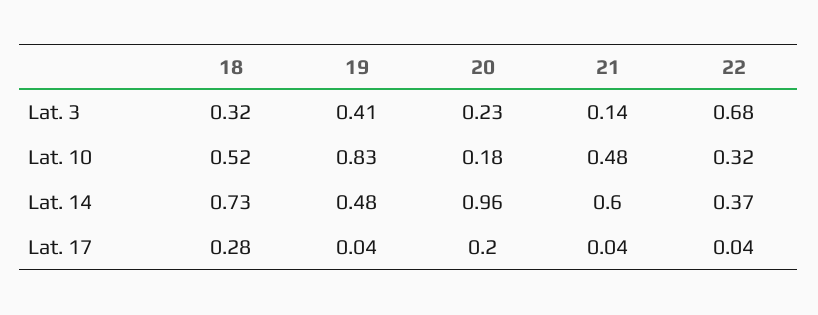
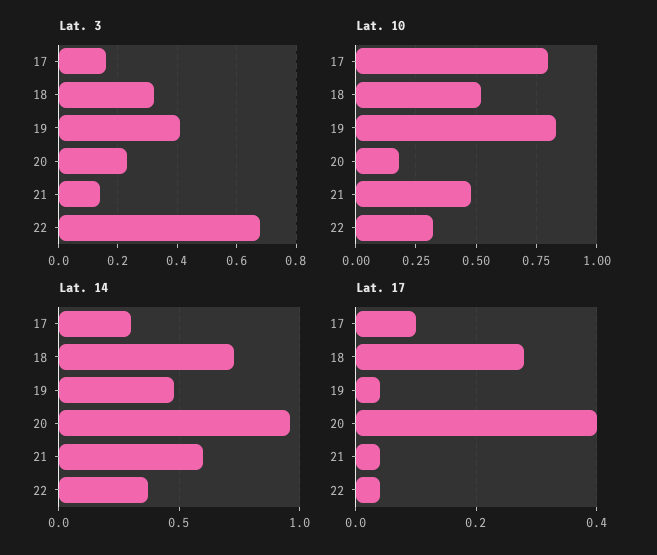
Lat. 17, 20: 0.2 -> 0.4
Lat. 3, 17: none -> 0.15
Lat. 10, 17: none -> 0.8
Lat. 14, 17: none -> 0.3
Lat. 17, 17: none -> 0.1

